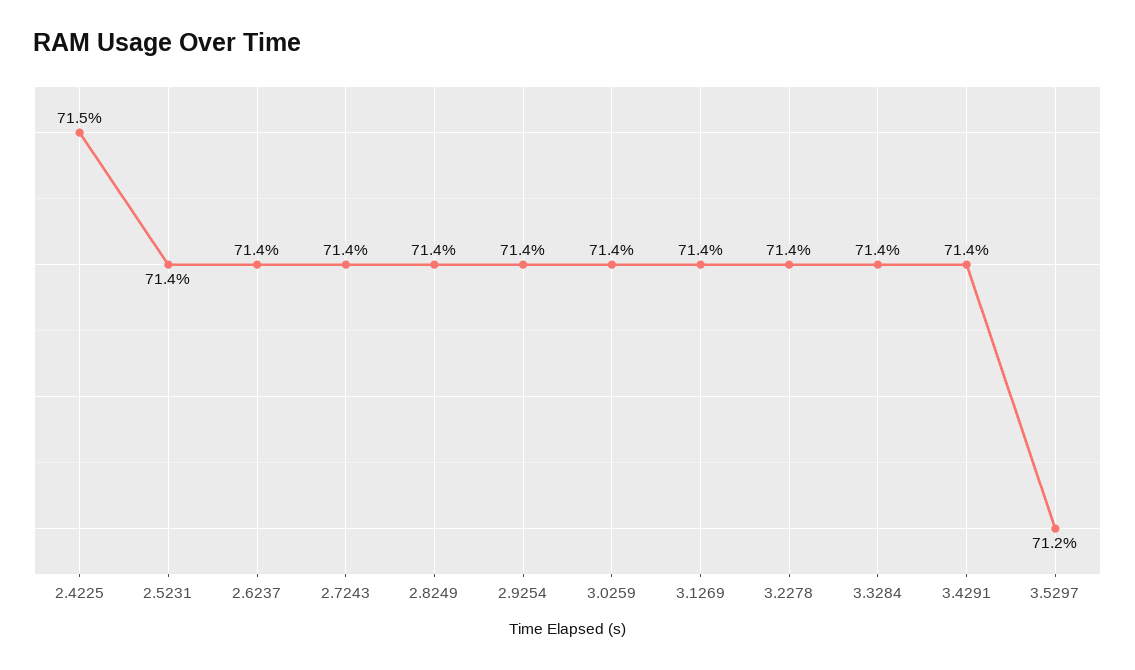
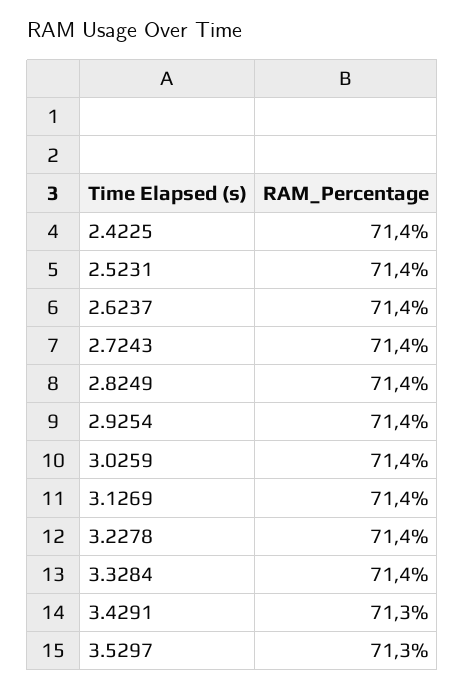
2.4225: 71.5 -> 71.4
3.4291: 71.4 -> 71.3
3.5297: 71.2 -> 71.3

